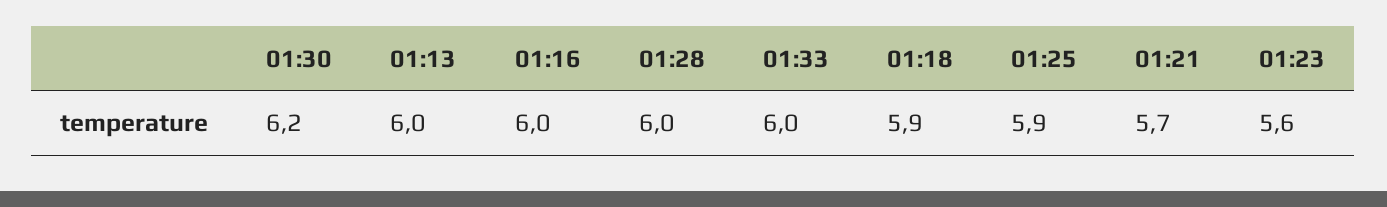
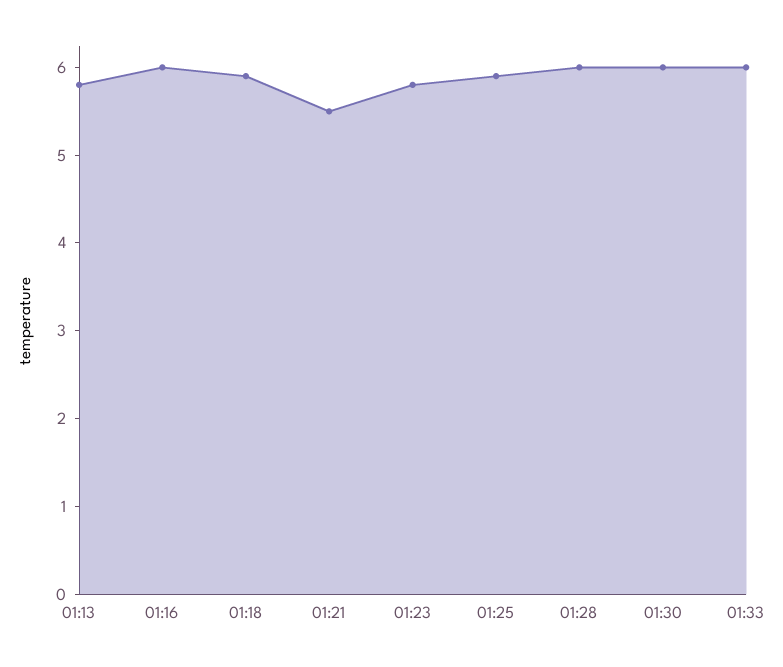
01:30: 6.2 -> 6
01:13: 6 -> 5.8
01:21: 5.7 -> 5.5
01:23: 5.6 -> 5.8

